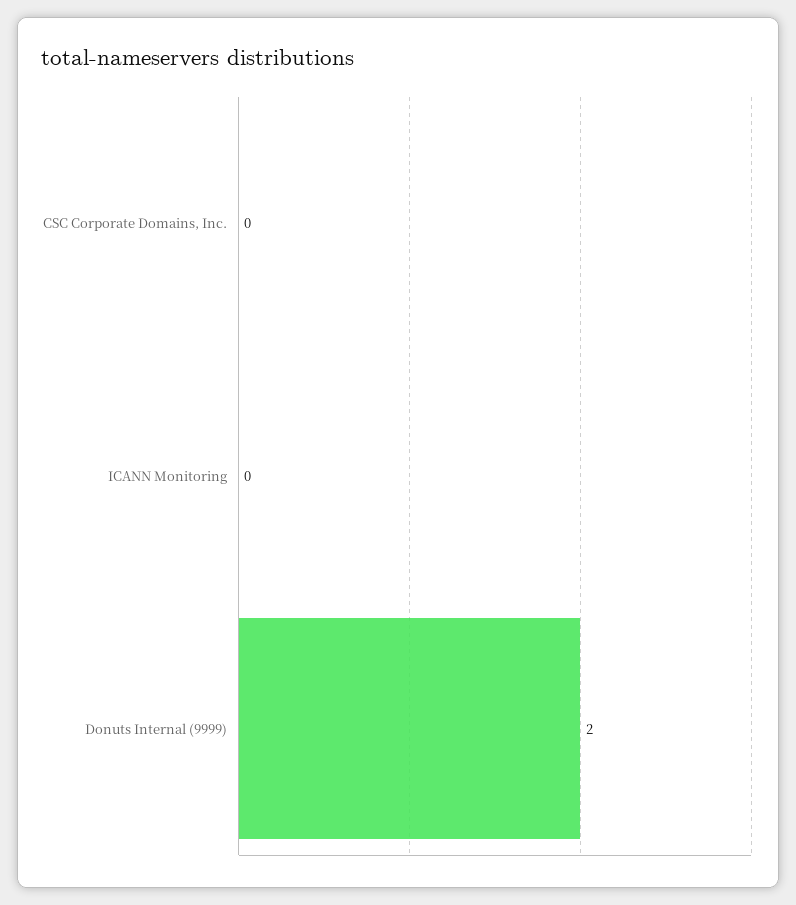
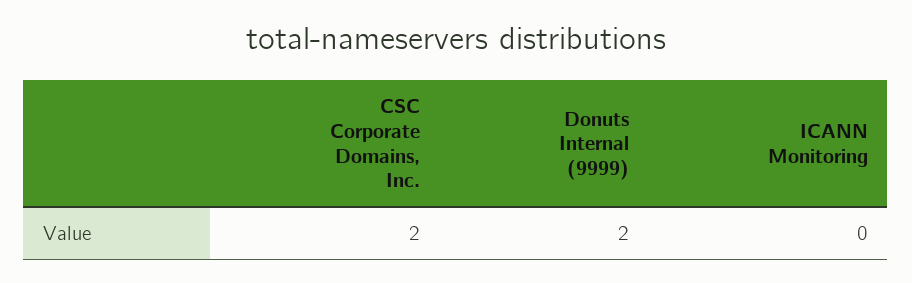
CSC Corporate Domains, Inc.: 0 -> 2

